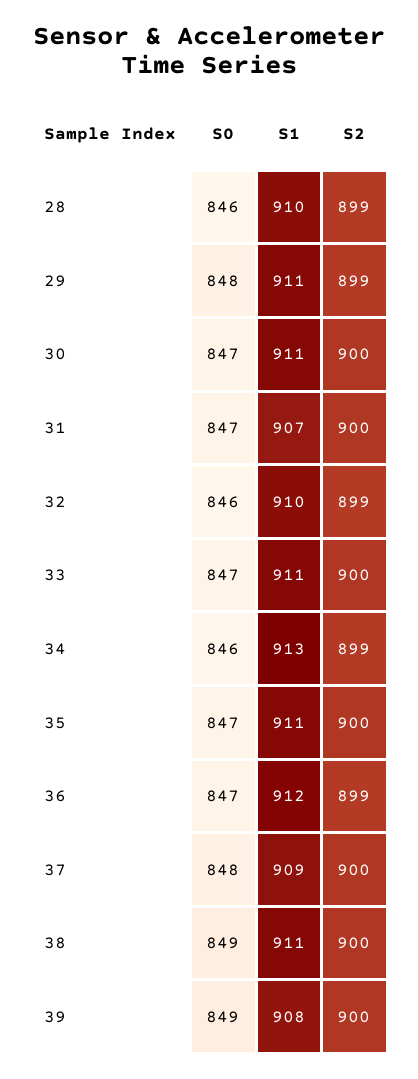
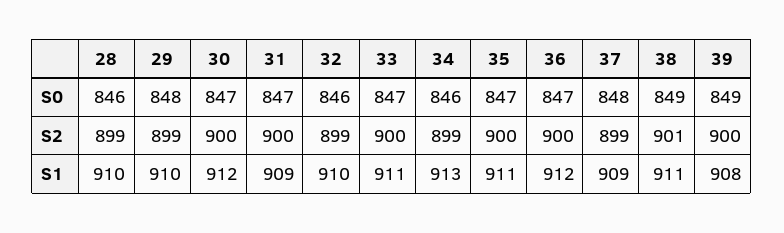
S1, 29: 911 -> 910
S1, 30: 911 -> 912
S1, 31: 907 -> 909
S2, 36: 899 -> 900
S2, 37: 900 -> 899
S2, 38: 900 -> 901

